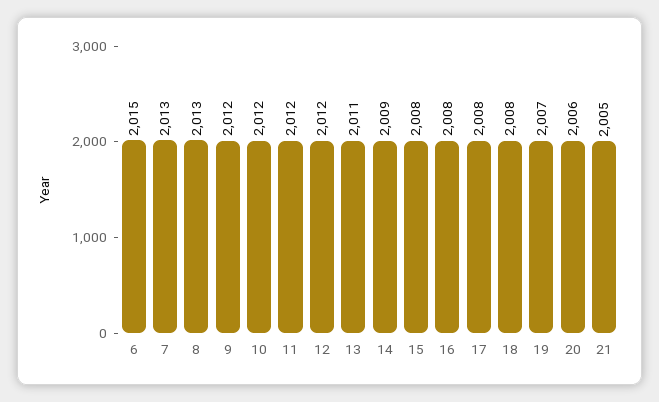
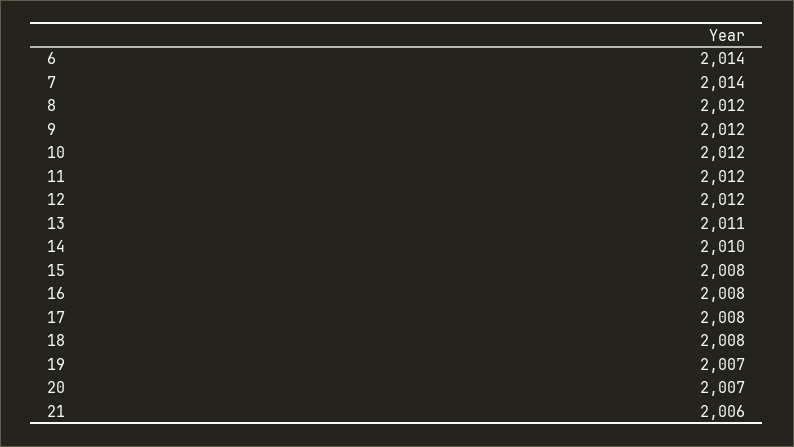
6: 2015 -> 2014
7: 2013 -> 2014
8: 2013 -> 2012
14: 2009 -> 2010
20: 2006 -> 2007
21: 2005 -> 2006

